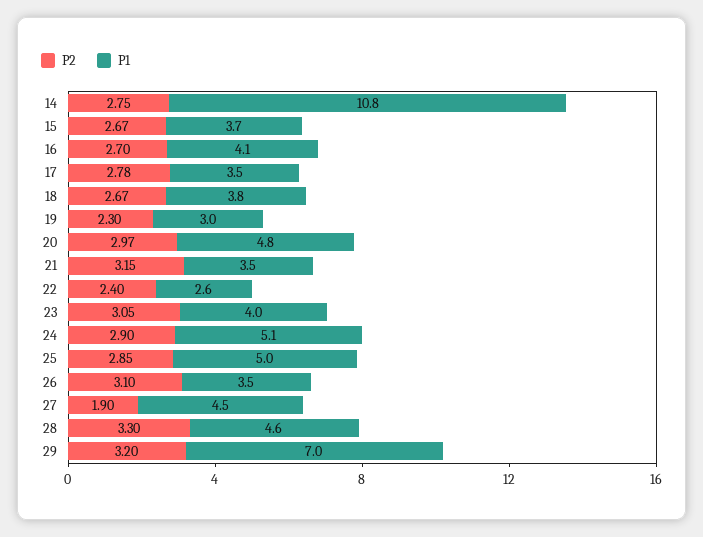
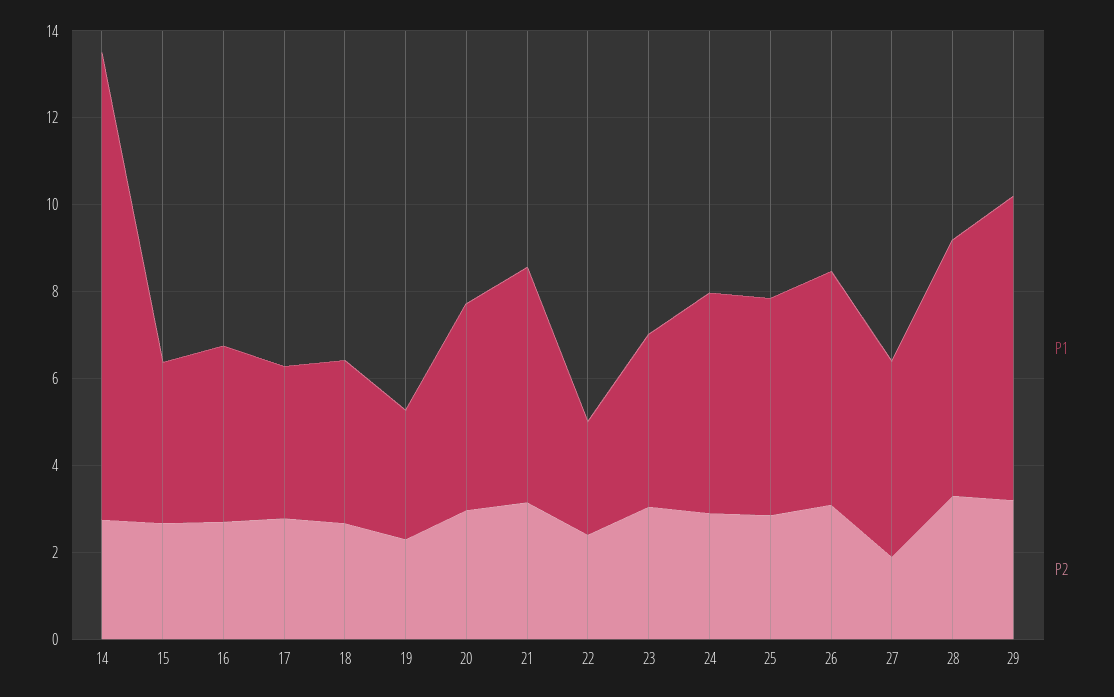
P1, 21: 3.5 -> 5.5
P1, 26: 3.5 -> 5.5
P1, 28: 4.6 -> 6

